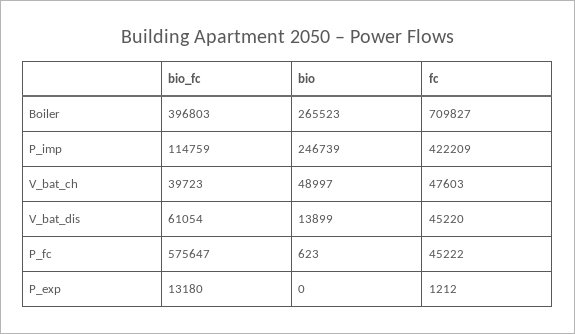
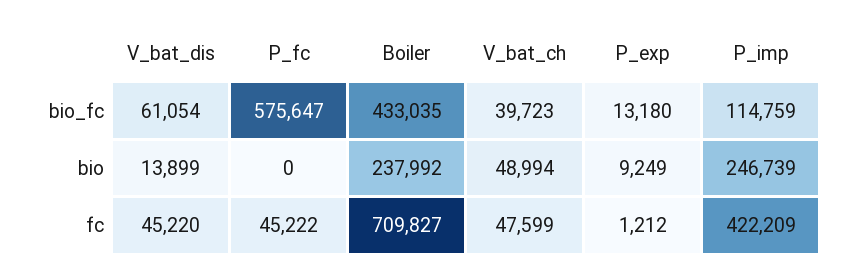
bio_fc, Boiler: 396803 -> 433035
bio, Boiler: 265523 -> 237992
bio, V_bat_ch: 48997 -> 48994
fc, V_bat_ch: 47603 -> 47599
bio, P_fc: 623 -> 0
bio, P_exp: 0 -> 9249

